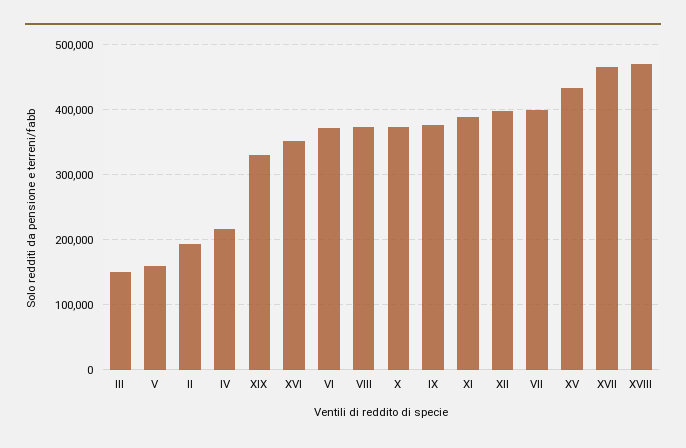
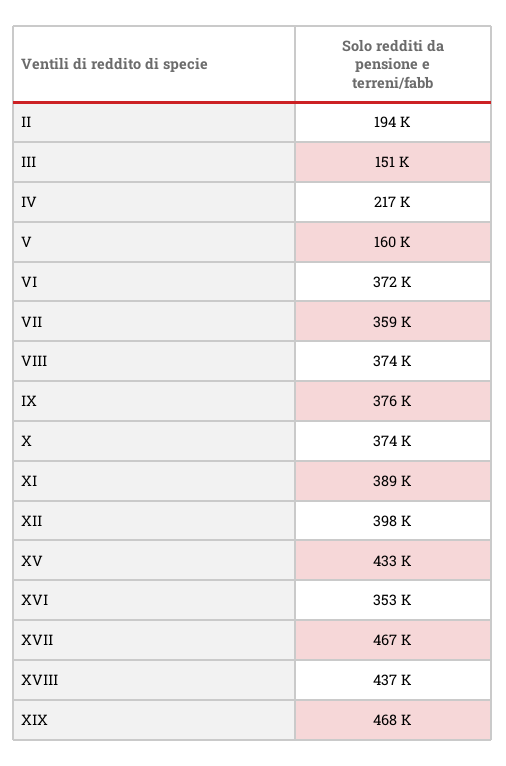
XIX: 330000 -> 468000
VII: 400000 -> 359000
XVIII: 470000 -> 437000

